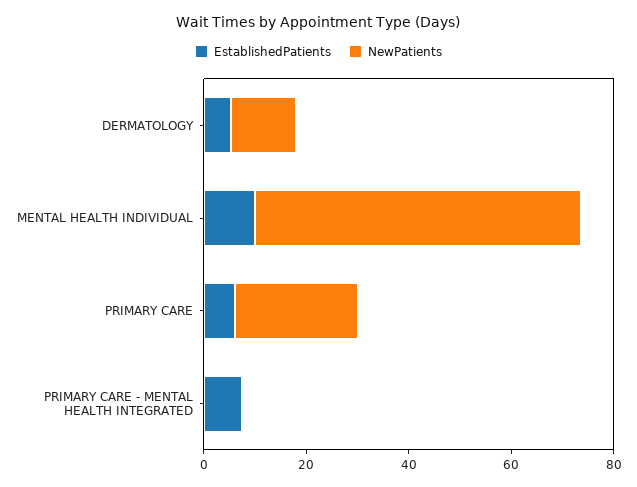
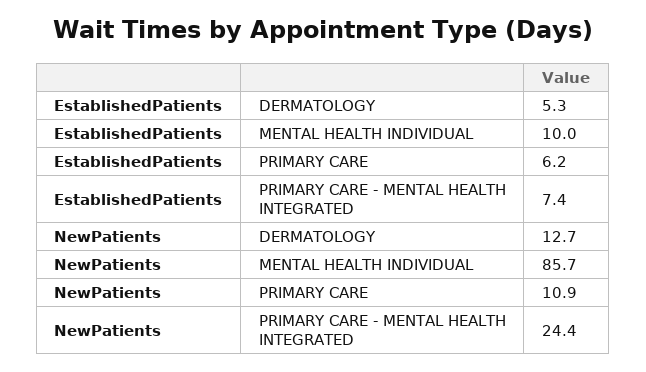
NewPatients, MENTAL HEALTH INDIVIDUAL: 65 -> 85.7
NewPatients, PRIMARY CARE: 25 -> 10.9
NewPatients, PRIMARY CARE - MENTAL HEALTH INTEGRATED: 0 -> 24.4

